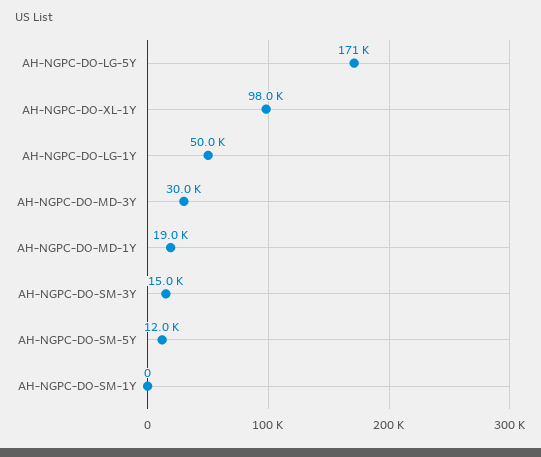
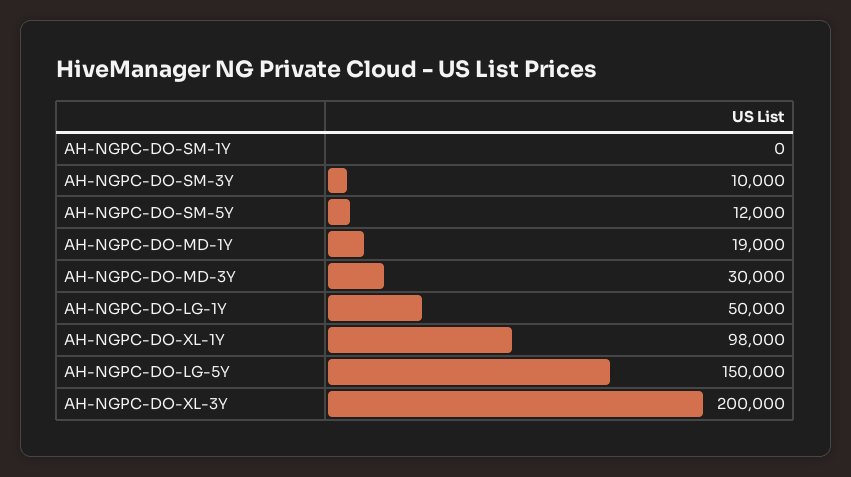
AH-NGPC-DO-LG-5Y: 171000 -> 150000
AH-NGPC-DO-SM-3Y: 15000 -> 10000
AH-NGPC-DO-XL-3Y: none -> 200000

